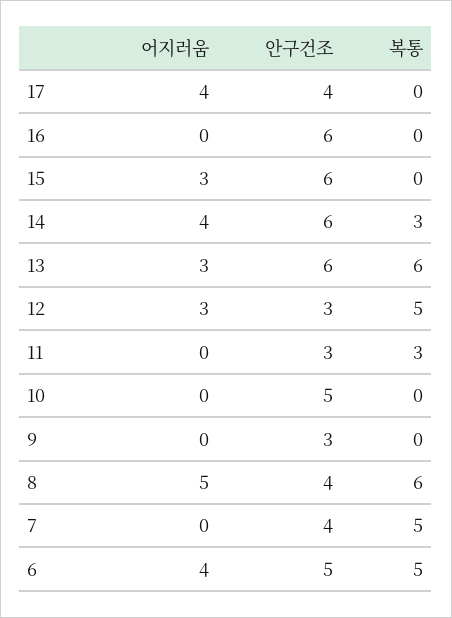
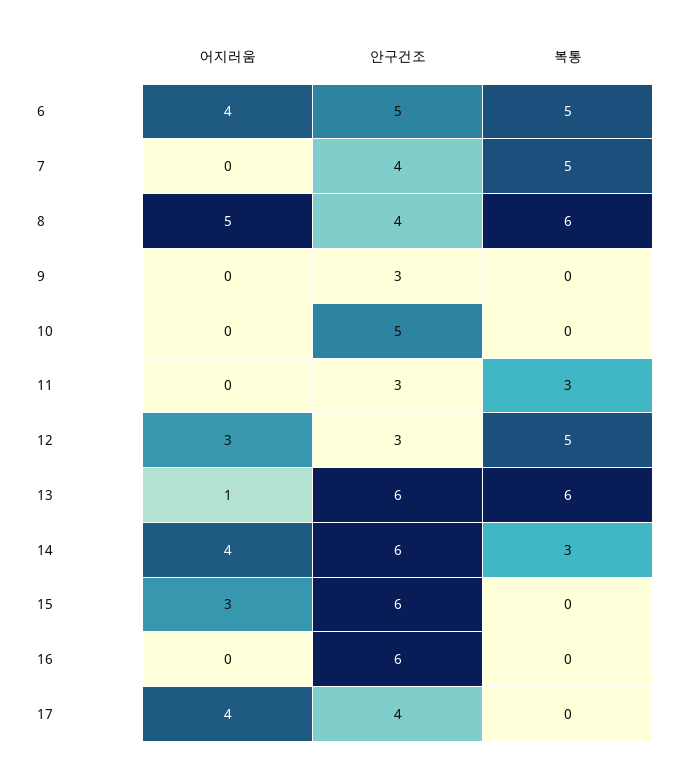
어지러움, 13: 3 -> 1

